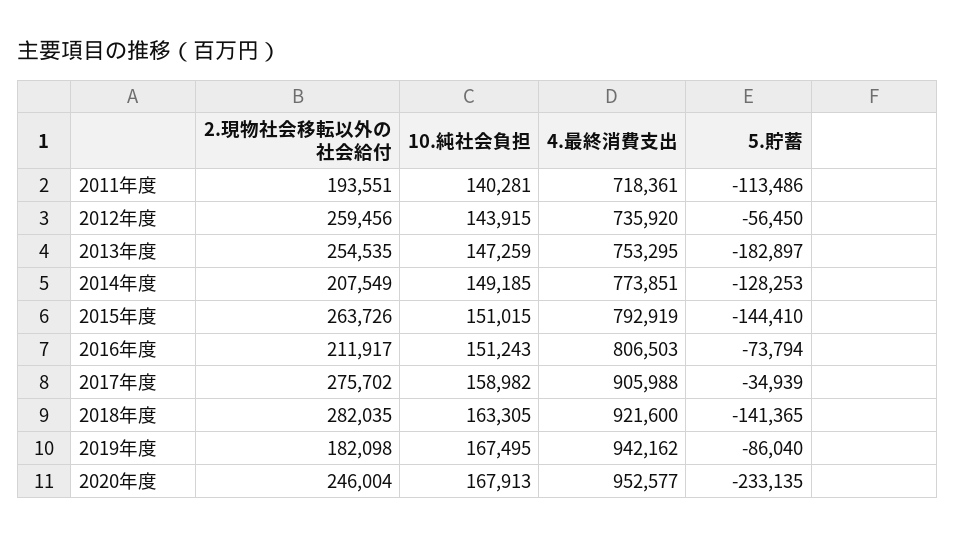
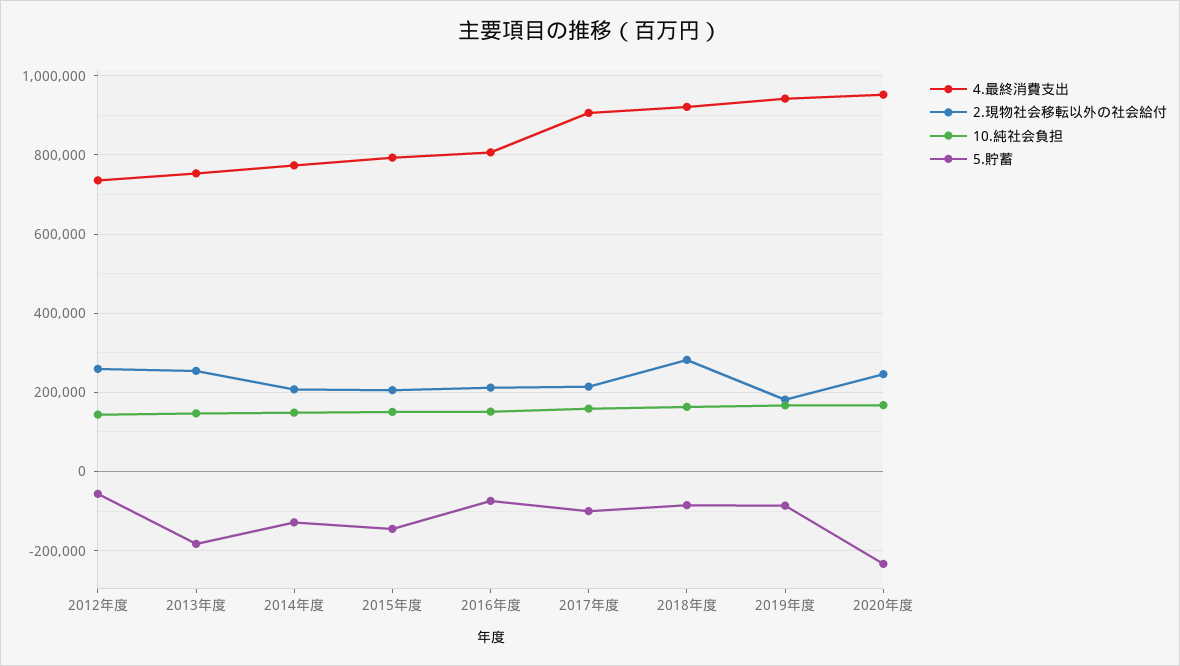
2.現物社会移転以外の社会給付, 2011年度: 193551 -> none
10.純社会負担, 2011年度: 140281 -> none
4.最終消費支出, 2011年度: 718361 -> none
5.貯蓄, 2011年度: -113486 -> none
2.現物社会移転以外の社会給付, 2015年度: 263726 -> 200000
2.現物社会移転以外の社会給付, 2017年度: 275702 -> 220000
5.貯蓄, 2017年度: -34939 -> -100000
5.貯蓄, 2018年度: -141365 -> -80000

